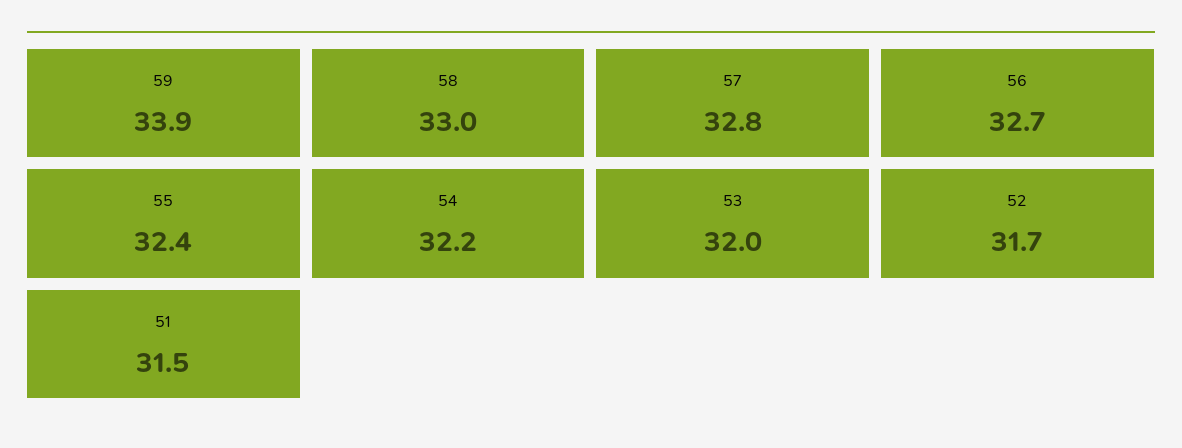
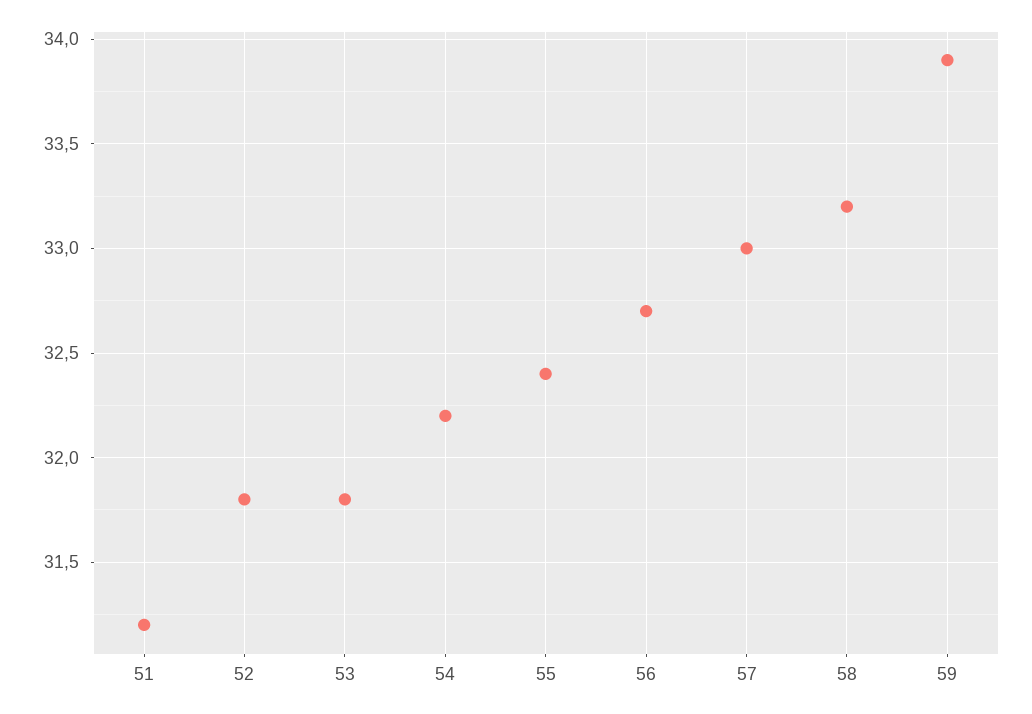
58: 33 -> 33.2
57: 32.8 -> 33
53: 32 -> 31.8
52: 31.7 -> 31.8
51: 31.5 -> 31.2

